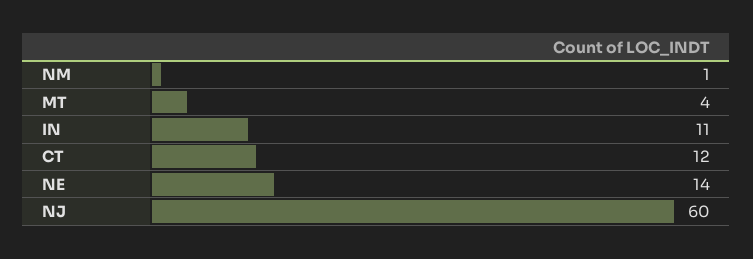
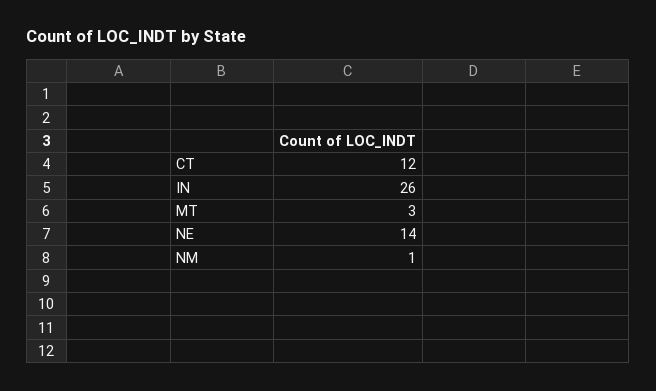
MT: 4 -> 3
IN: 11 -> 26
NJ: 60 -> none

